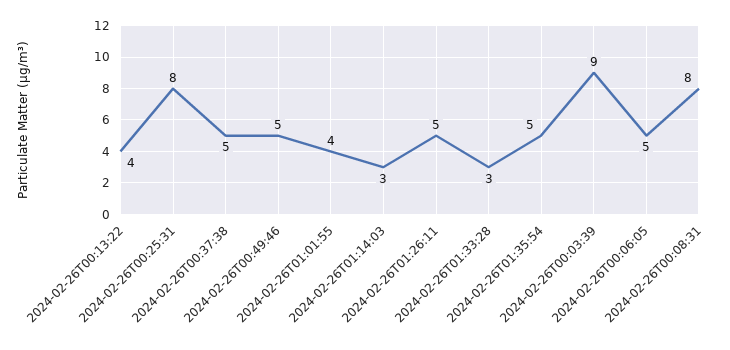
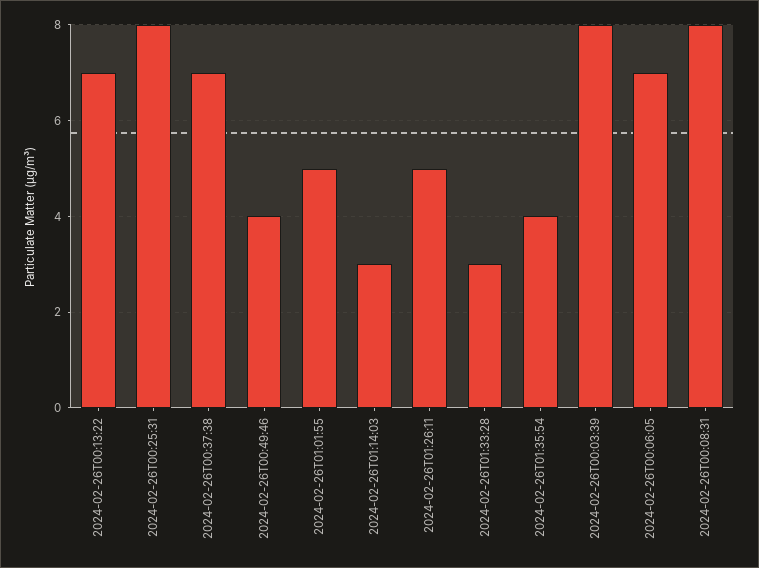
2024-02-26T00:13:22: 4 -> 7
2024-02-26T00:37:38: 5 -> 7
2024-02-26T00:49:46: 5 -> 4
2024-02-26T01:01:55: 4 -> 5
2024-02-26T01:35:54: 5 -> 4
2024-02-26T00:03:39: 9 -> 8
2024-02-26T00:06:05: 5 -> 7

